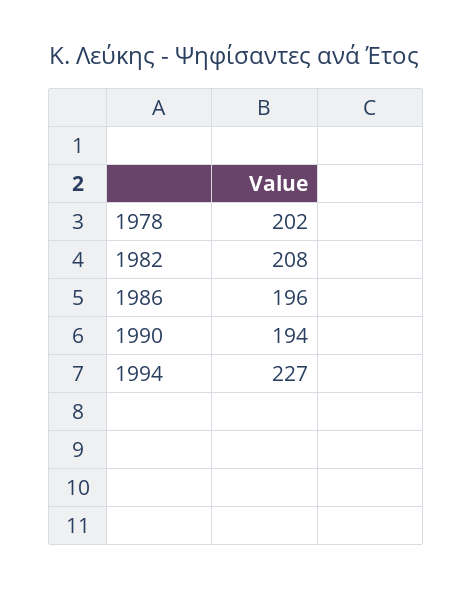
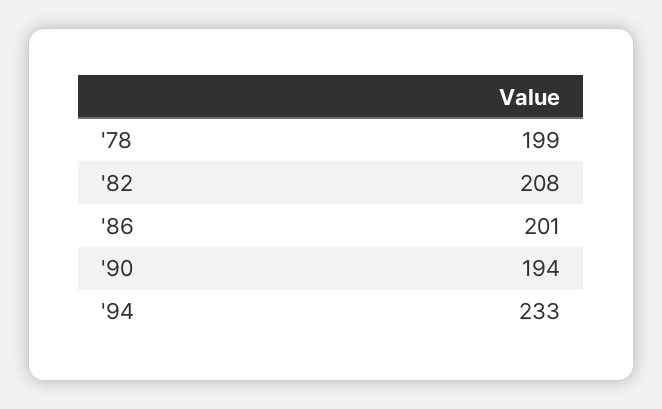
1978: 202 -> 199
1986: 196 -> 201
1994: 227 -> 233

